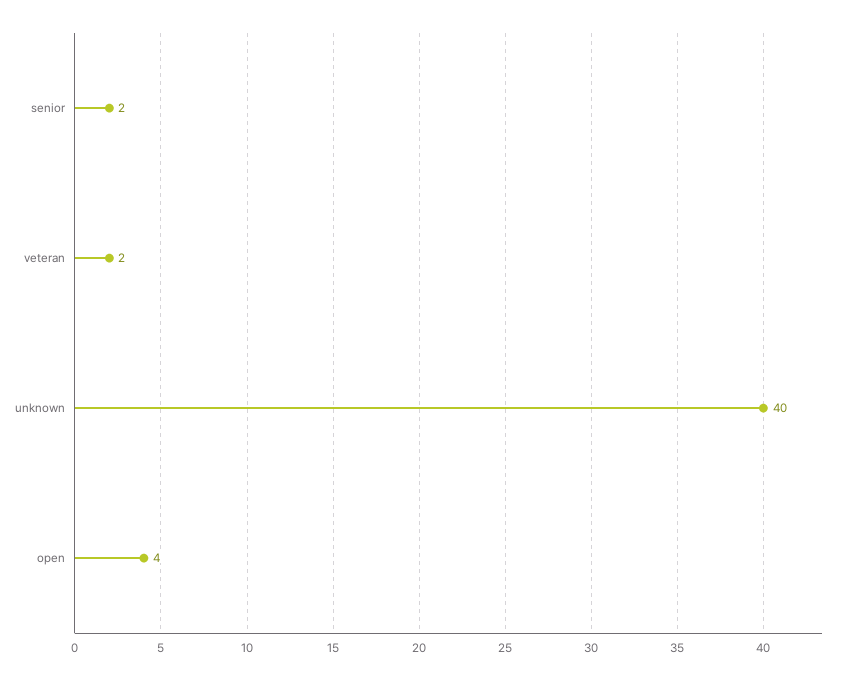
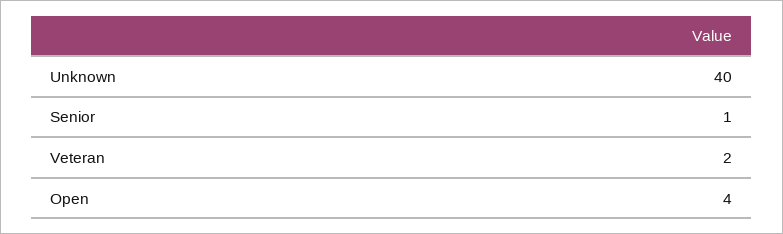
senior: 2 -> 1

